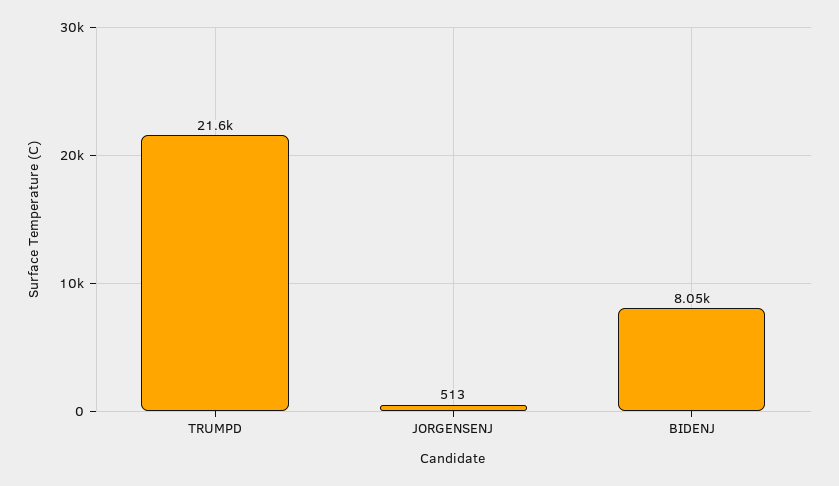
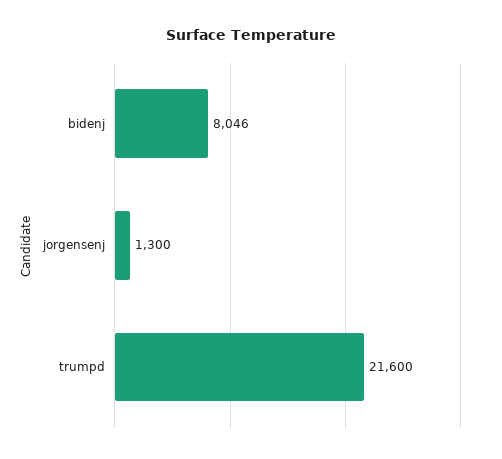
JORGENSENJ: 513 -> 1300

